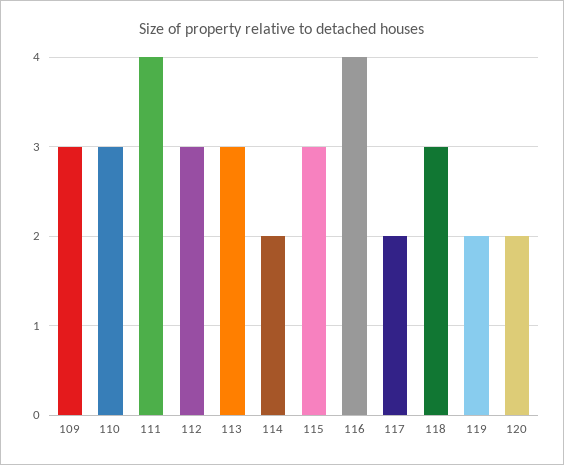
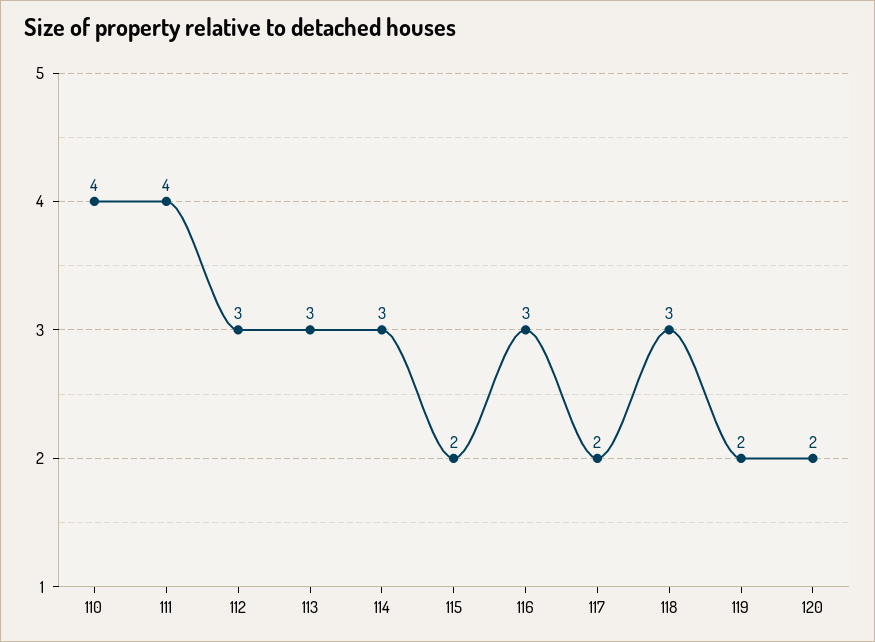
109: 3 -> none
110: 3 -> 4
114: 2 -> 3
115: 3 -> 2
116: 4 -> 3

